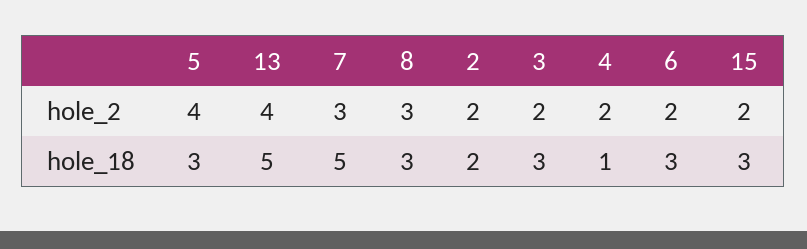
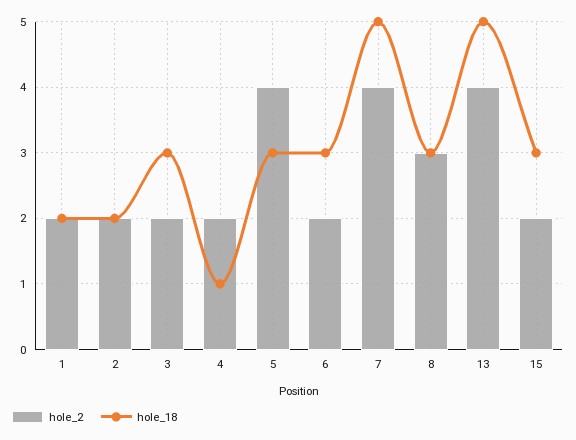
hole_2, 7: 3 -> 4
hole_2, 1: none -> 2
hole_18, 1: none -> 2

